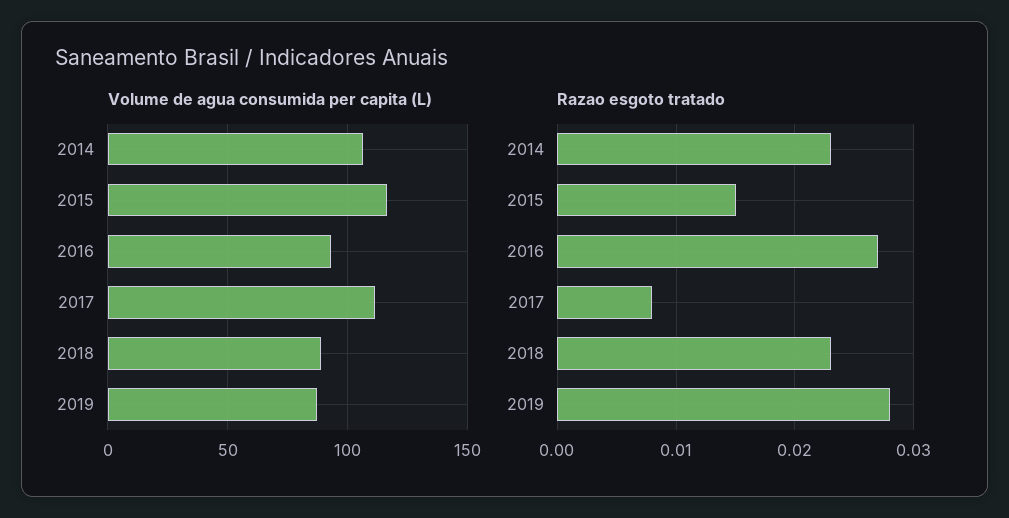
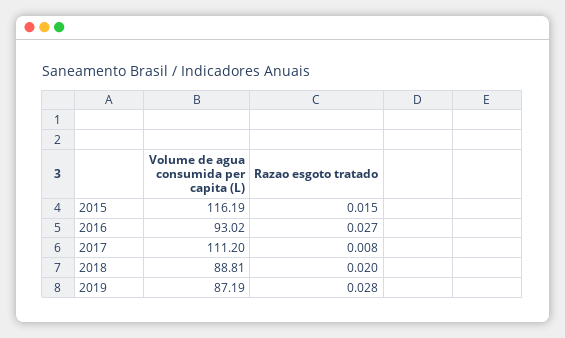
Volume de agua consumida per capita (L), 2014: 105 -> none
Razao esgoto tratado, 2014: 0.023 -> none
Razao esgoto tratado, 2018: 0.023 -> 0.02

